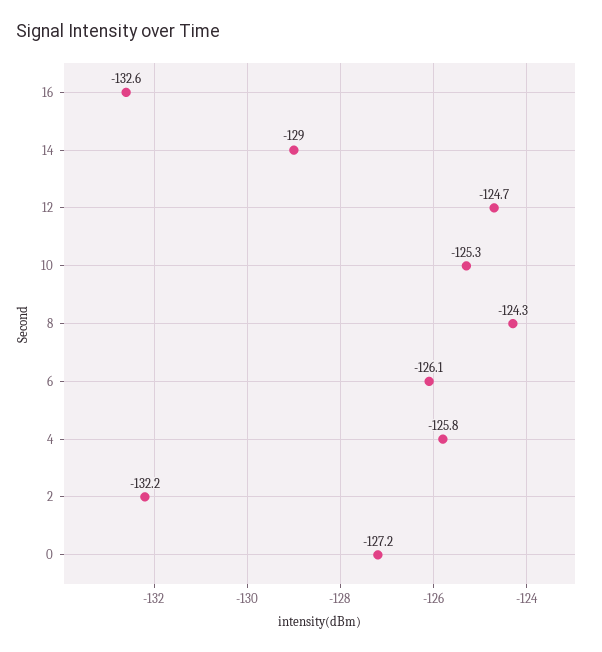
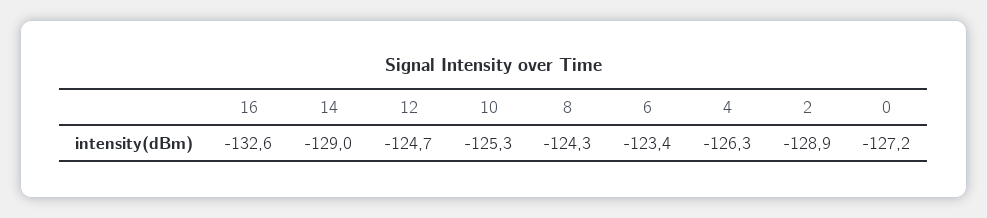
6: -126.1 -> -123.4
4: -125.8 -> -126.3
2: -132.2 -> -128.9

